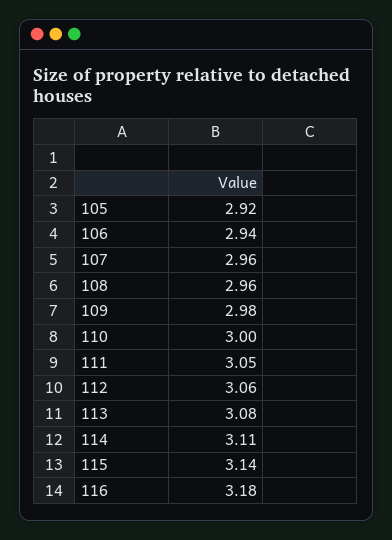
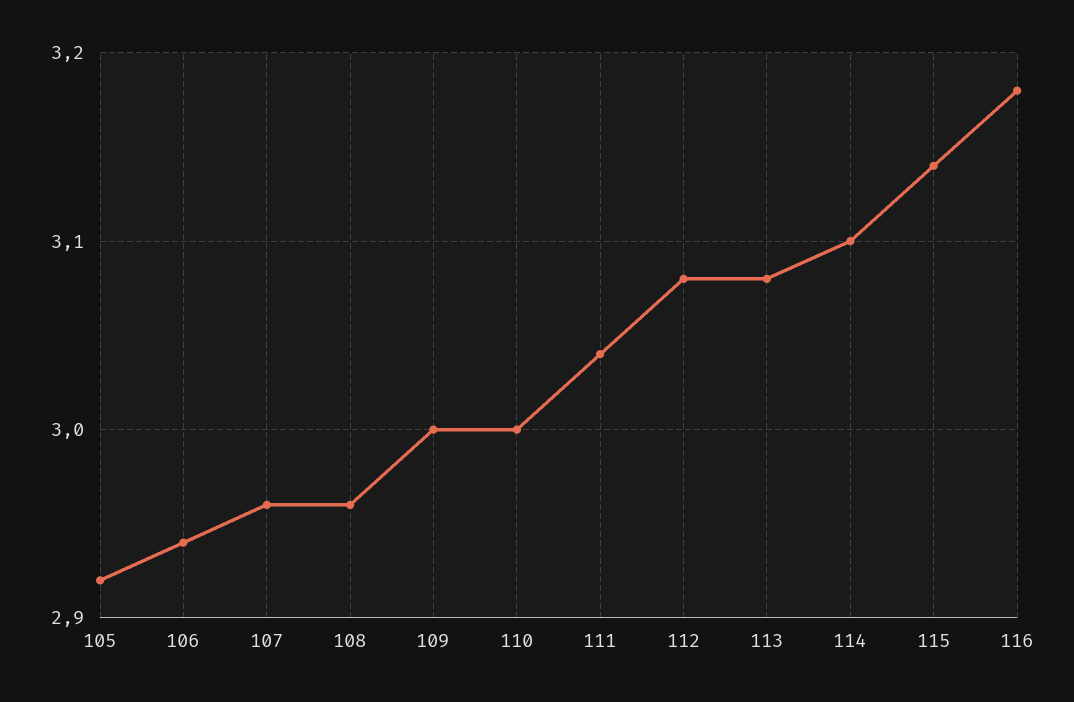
109: 2.98 -> 3
111: 3.05 -> 3.04
112: 3.06 -> 3.08
114: 3.11 -> 3.1

